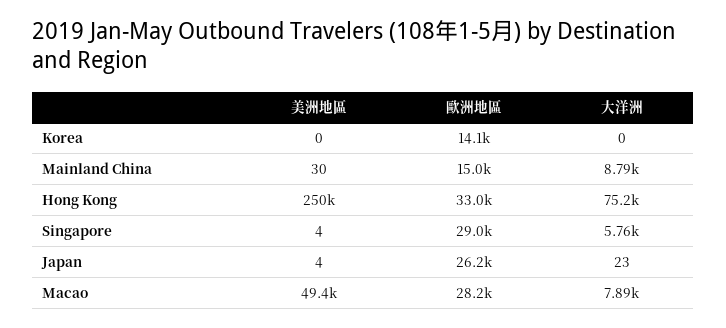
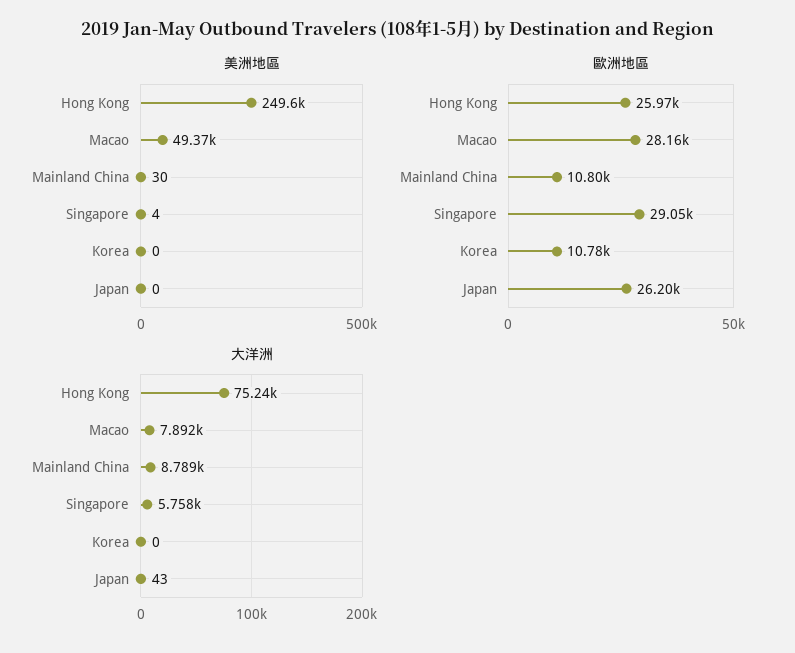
歐洲地區, Korea: 14100 -> 10780
歐洲地區, Mainland China: 15000 -> 10800
歐洲地區, Hong Kong: 33000 -> 25970
美洲地區, Japan: 4 -> 0
大洋洲, Japan: 23 -> 43

